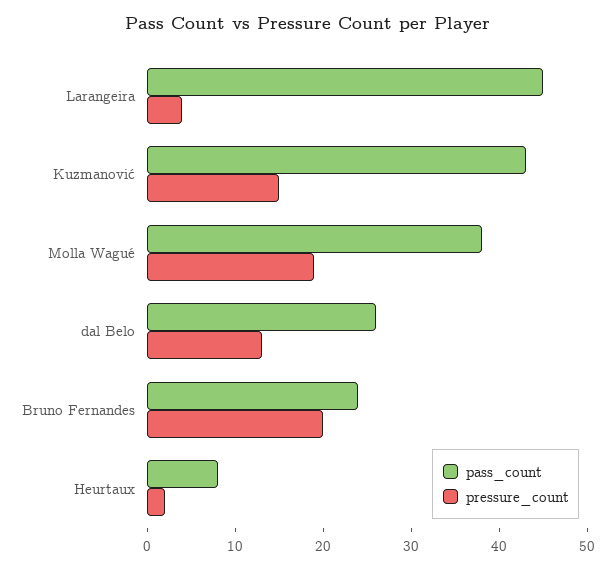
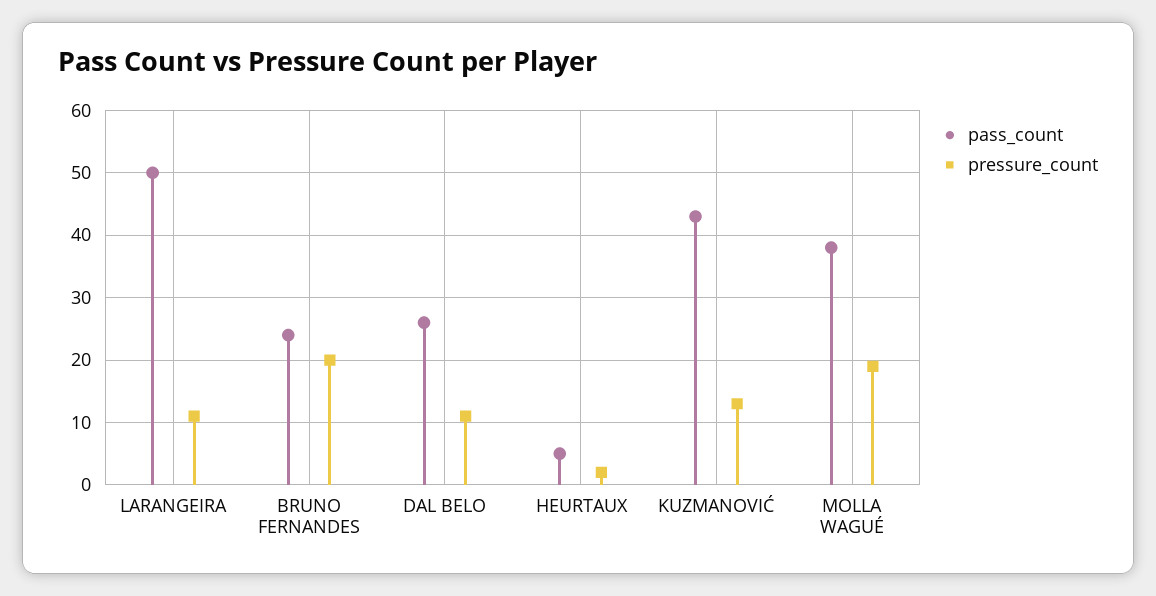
pass_count, Larangeira: 45 -> 50
pressure_count, Larangeira: 4 -> 11
pressure_count, Kuzmanović: 15 -> 13
pressure_count, dal Belo: 13 -> 11
pass_count, Heurtaux: 8 -> 5

